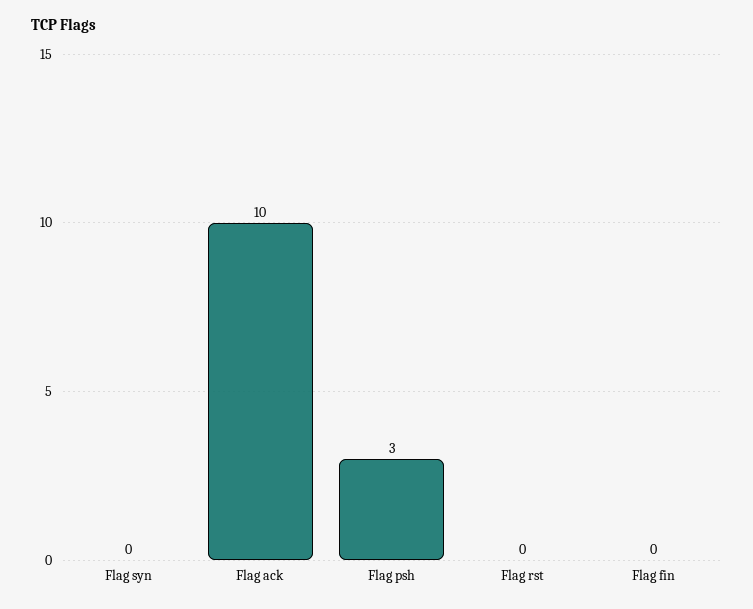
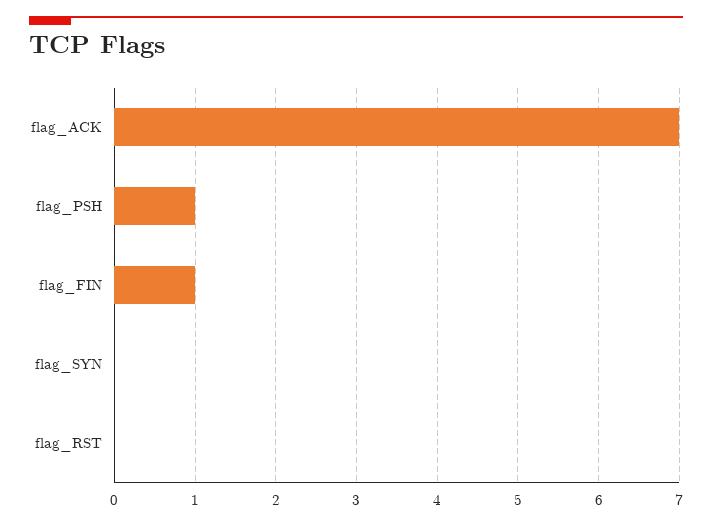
Flag ack: 10 -> 7
Flag psh: 3 -> 1
Flag fin: 0 -> 1

